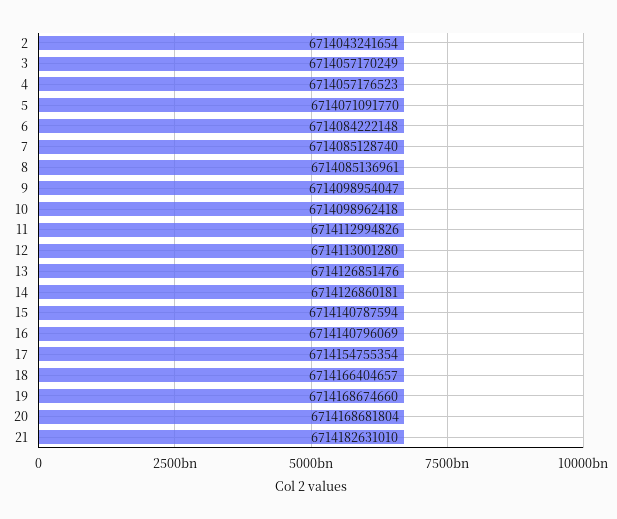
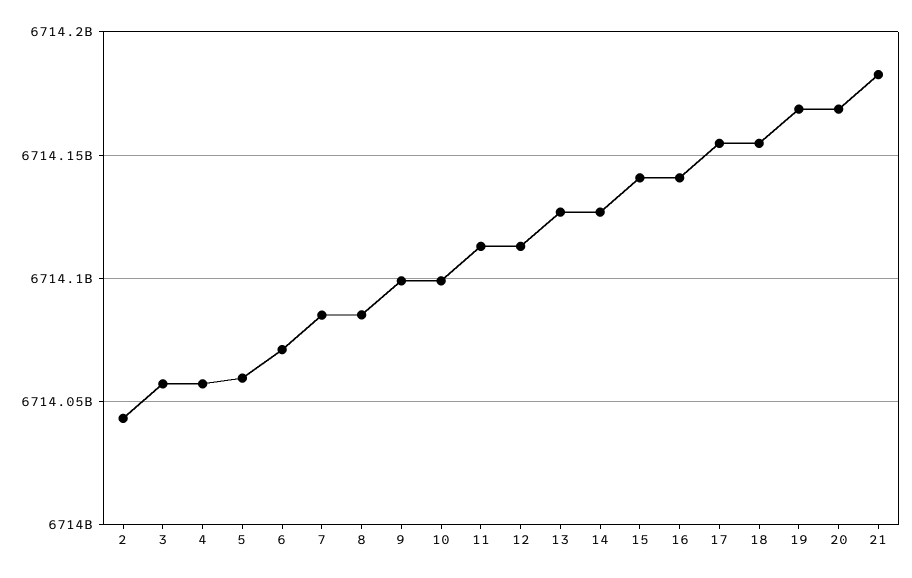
5: 6714071091770 -> 6714060000000
6: 6714084222148 -> 6714070000000
18: 6714166404657 -> 6714155000000

